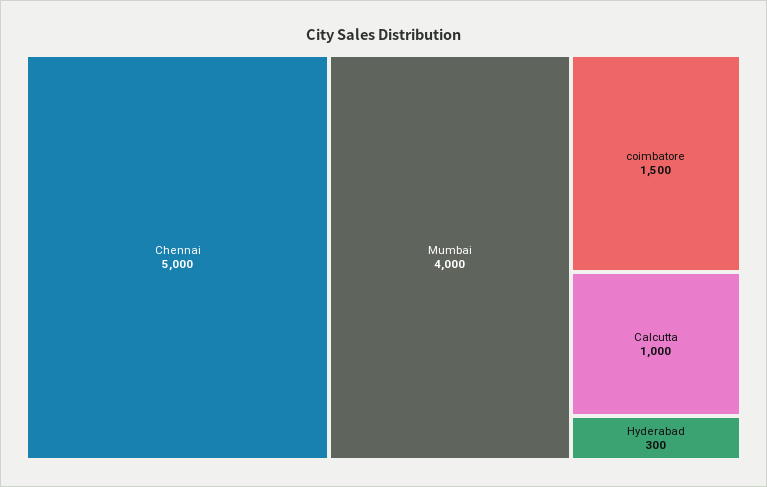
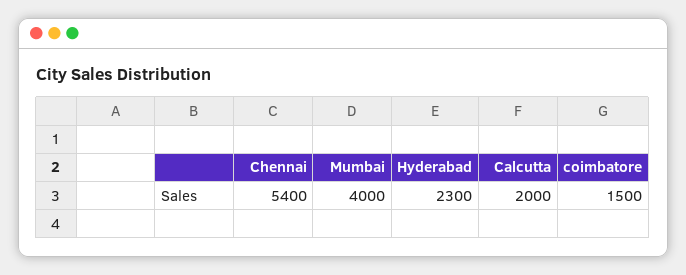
Chennai: 5000 -> 5400
Calcutta: 1000 -> 2000
Hyderabad: 300 -> 2300

